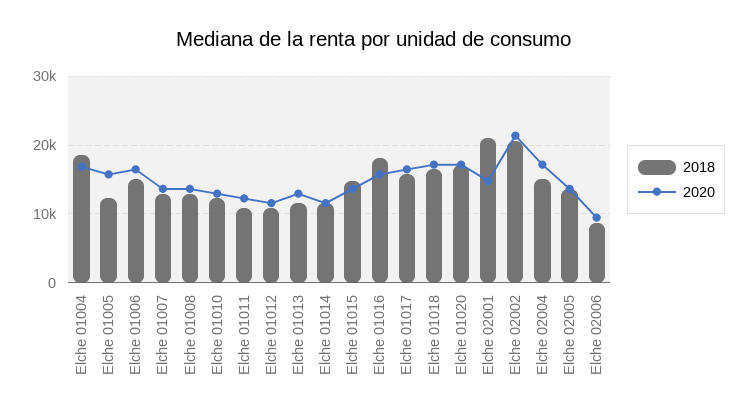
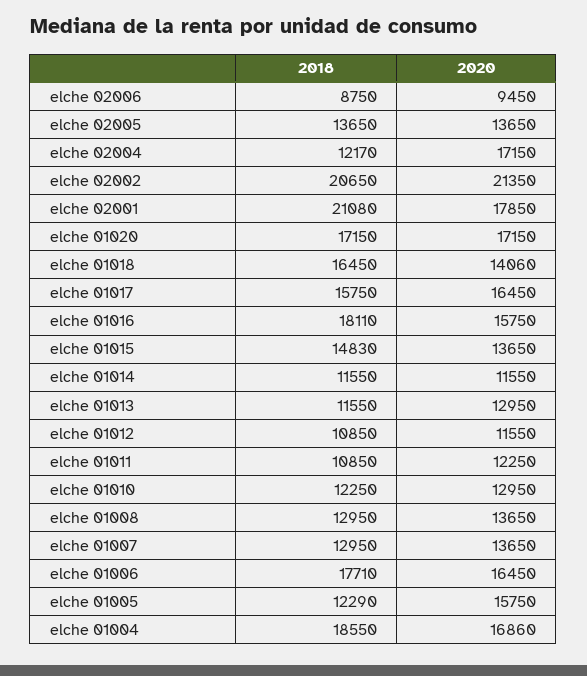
2018, Elche 01006: 15000 -> 17710
2020, Elche 01018: 17000 -> 14060
2020, Elche 02001: 15000 -> 17850
2018, Elche 02004: 15000 -> 12170

